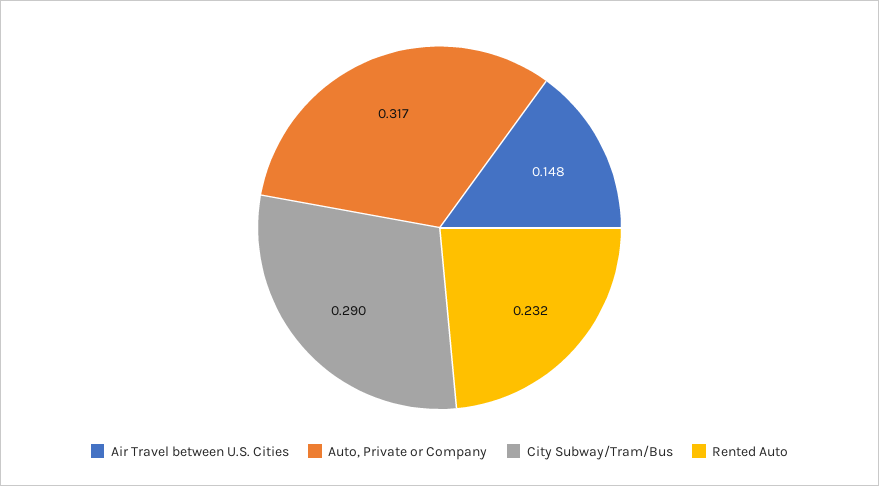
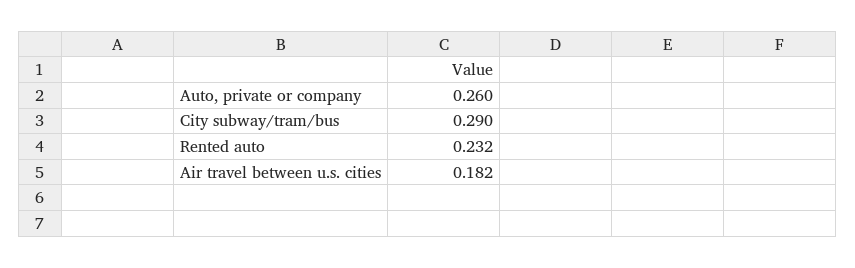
Air Travel between U.S. Cities: 0.148 -> 0.182
Auto, Private or Company: 0.317 -> 0.26

